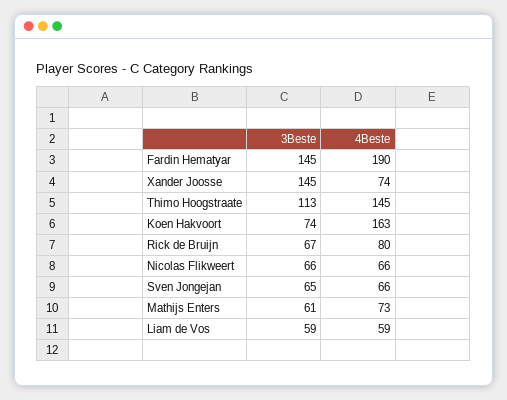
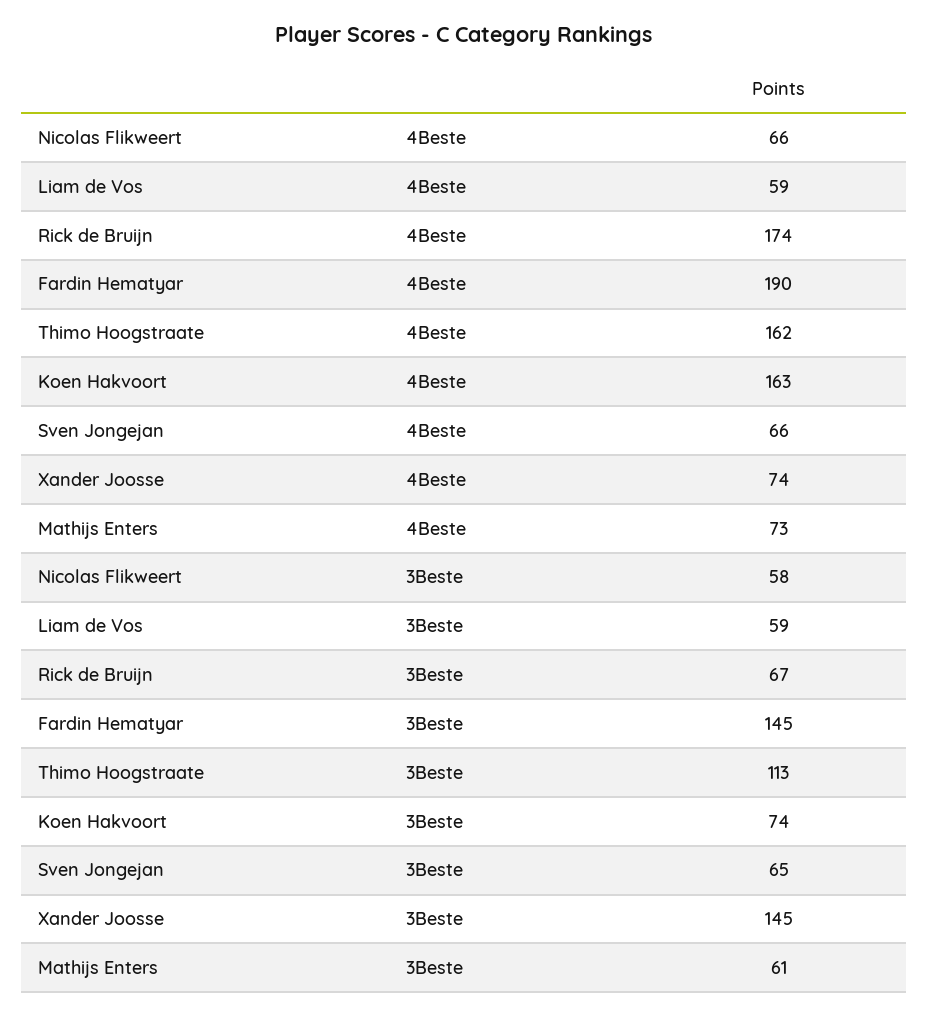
4Beste, Thimo Hoogstraate: 145 -> 162
4Beste, Rick de Bruijn: 80 -> 174
3Beste, Nicolas Flikweert: 66 -> 58

